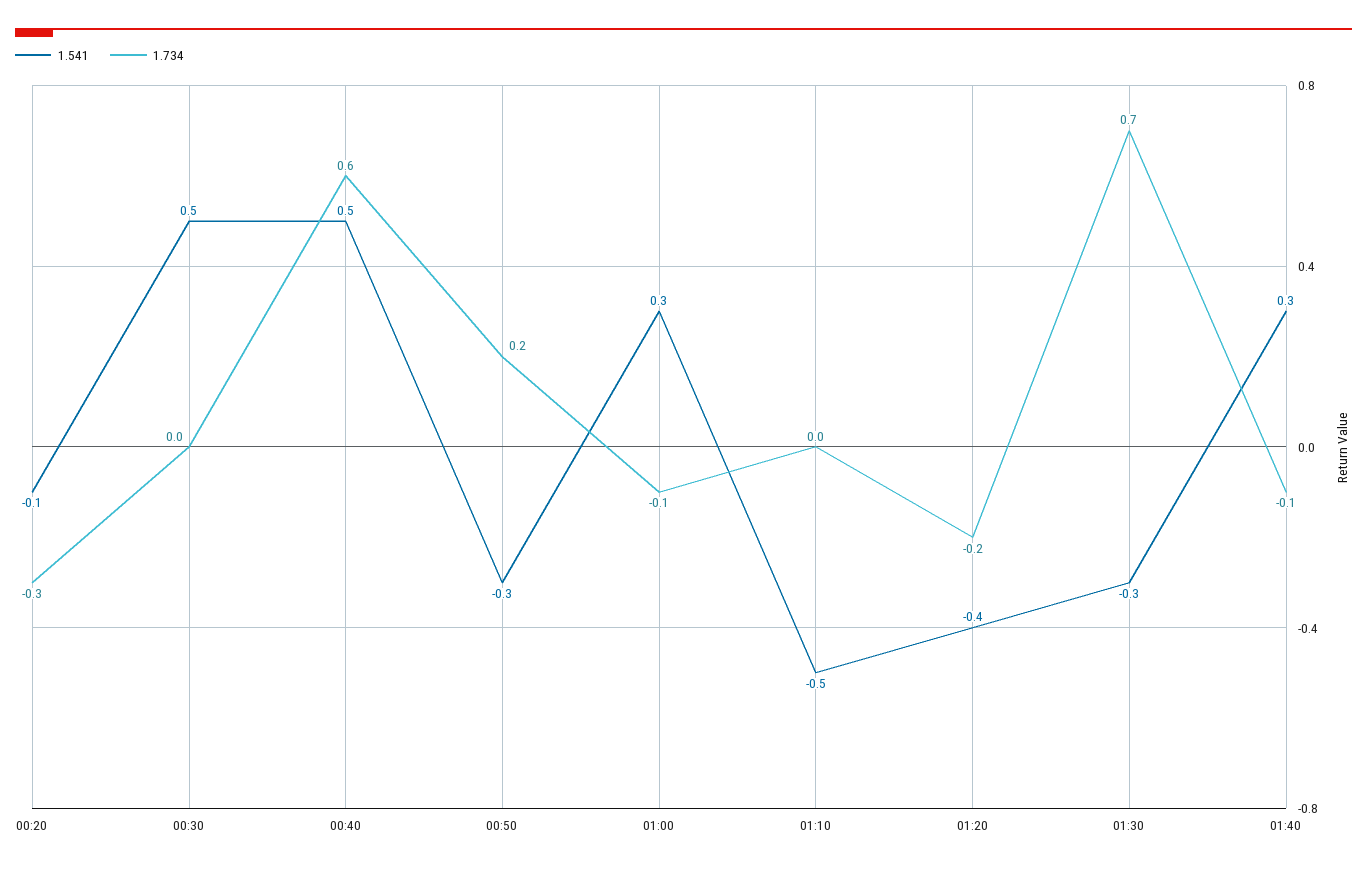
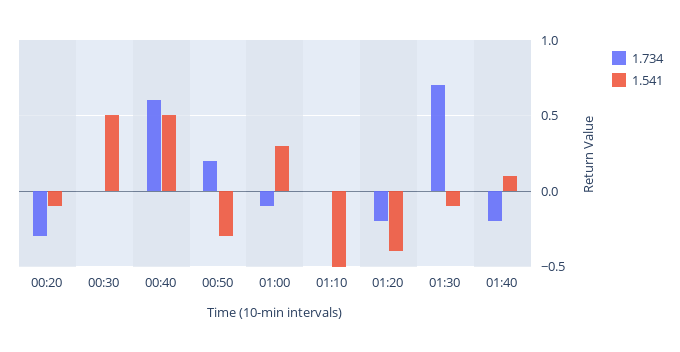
1.541, 01:30: -0.3 -> -0.1
1.541, 01:40: 0.3 -> 0.1
1.734, 01:40: -0.1 -> -0.2

